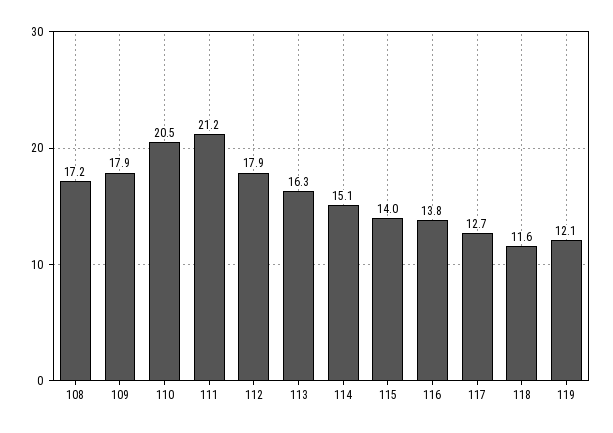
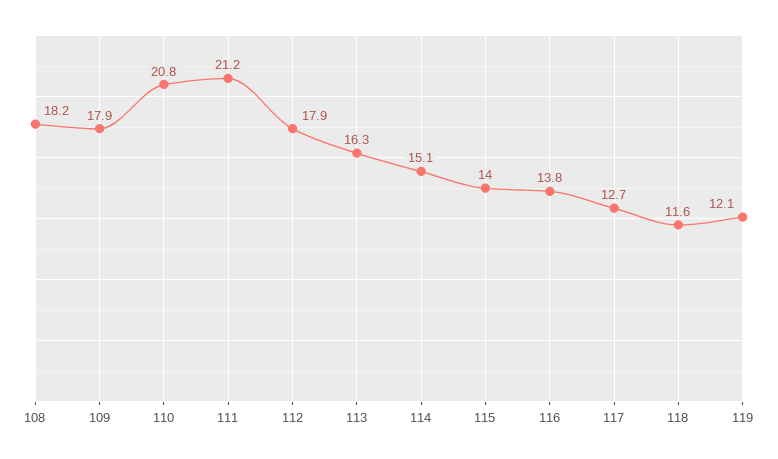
108: 17.2 -> 18.2
110: 20.5 -> 20.8

